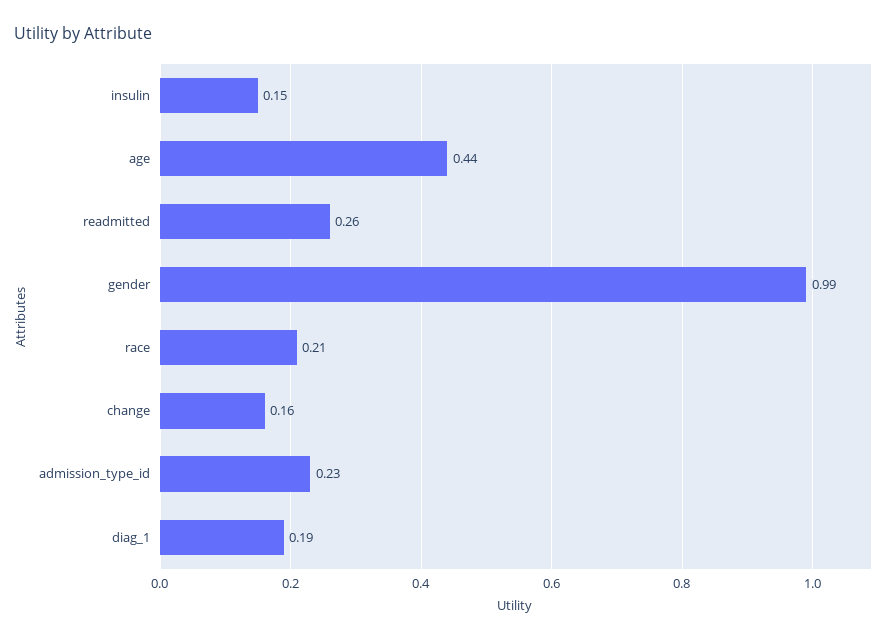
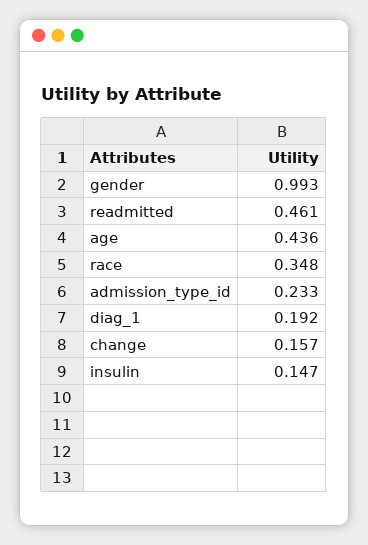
readmitted: 0.26 -> 0.461
race: 0.21 -> 0.348

